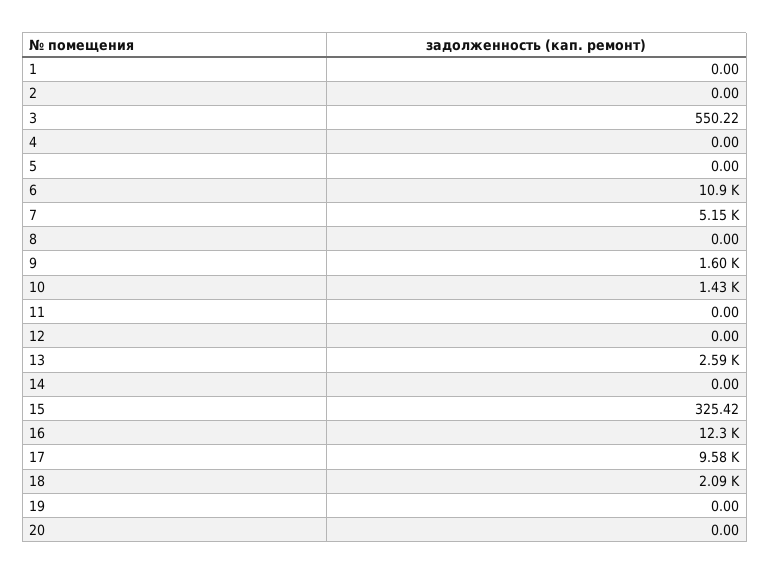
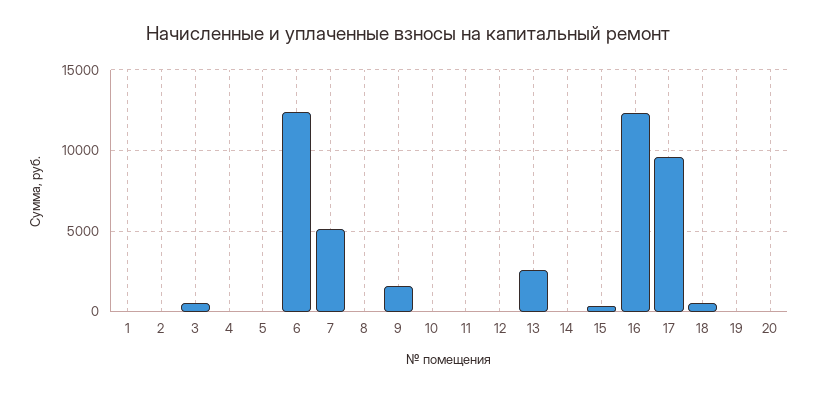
6: 10900 -> 12500
10: 1430 -> 0
18: 2090 -> 500

